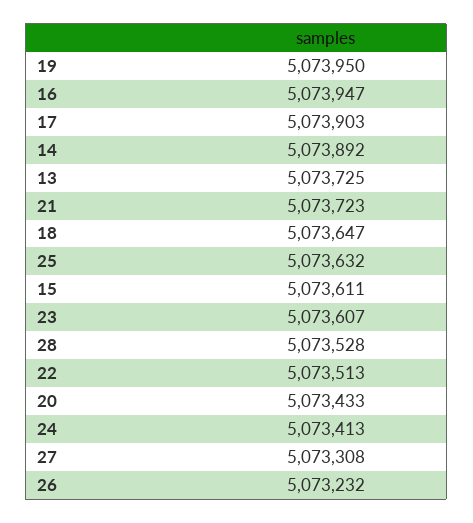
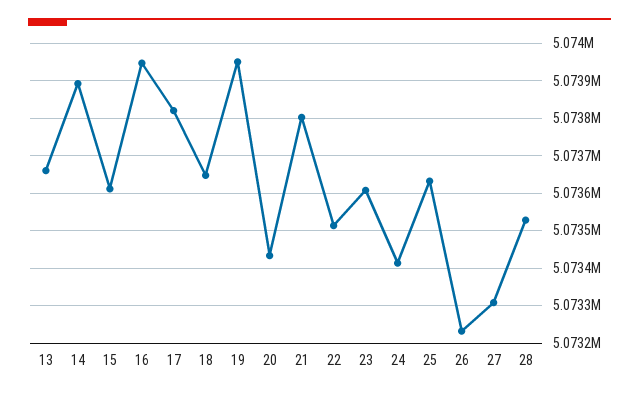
17: 5073903 -> 5073820
13: 5073725 -> 5073660
21: 5073723 -> 5073800

